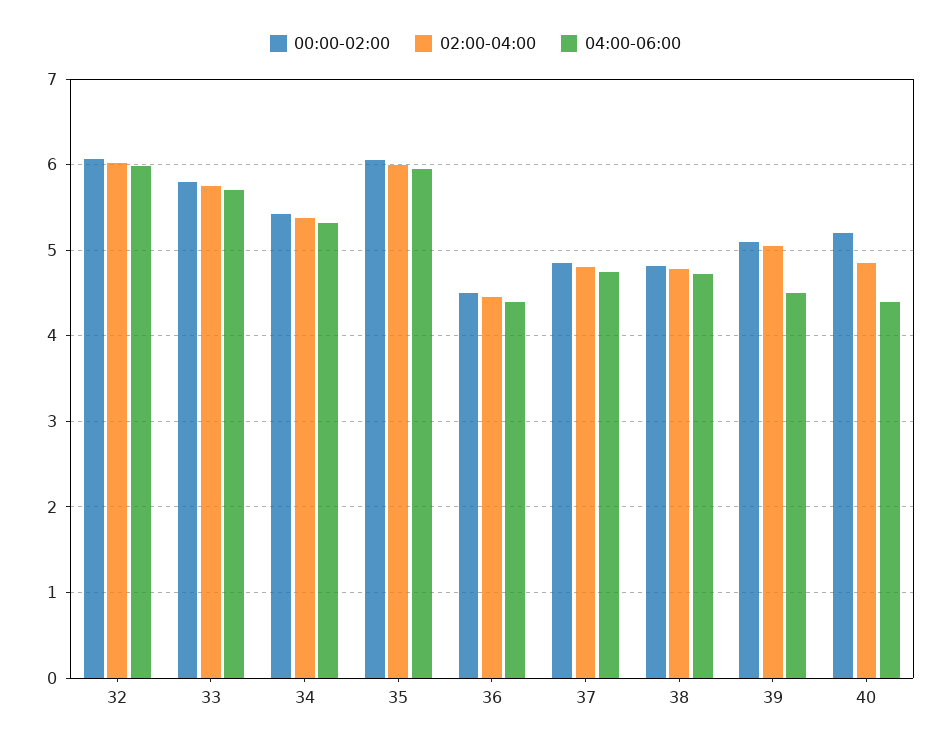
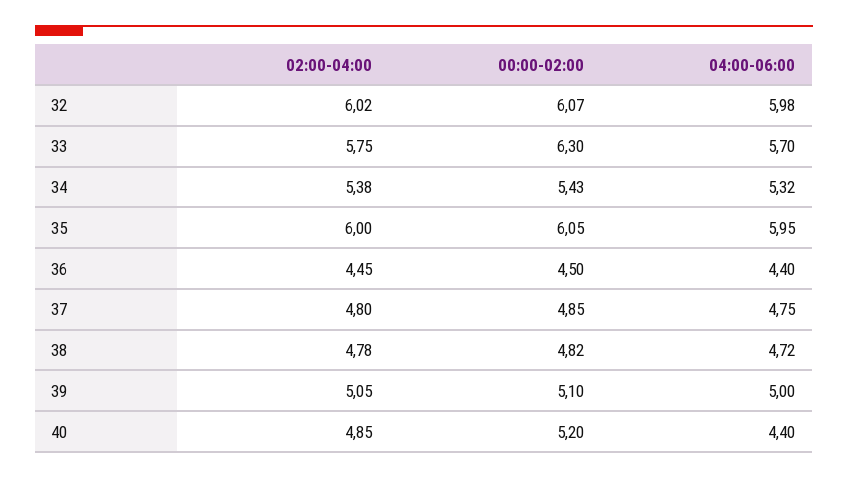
00:00-02:00, 33: 5.8 -> 6.3
04:00-06:00, 39: 4.5 -> 5

